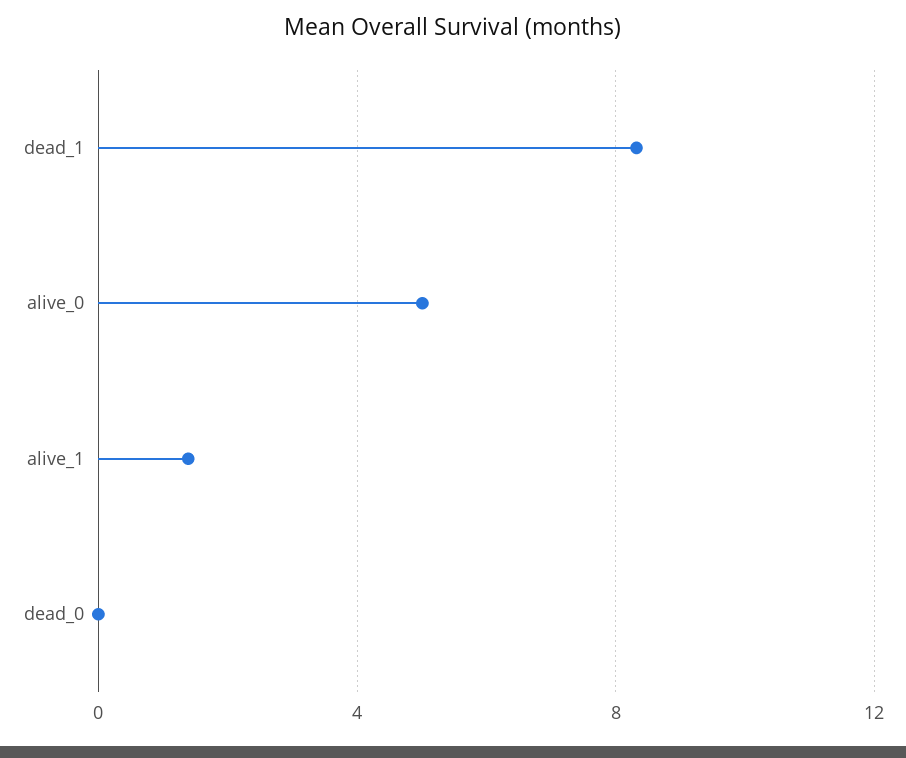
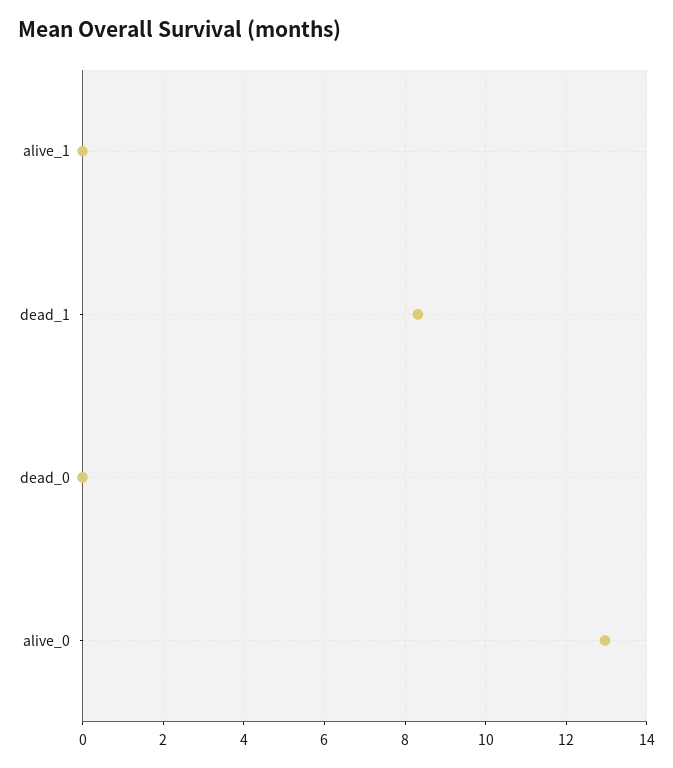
alive_0: 5 -> 13
alive_1: 1.5 -> 0

